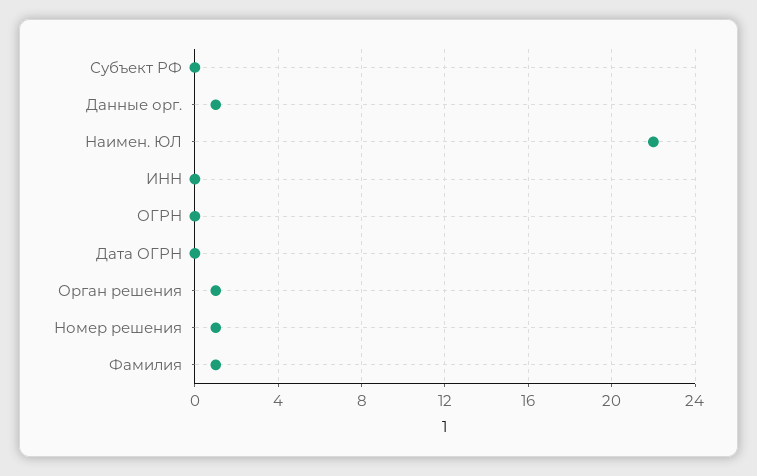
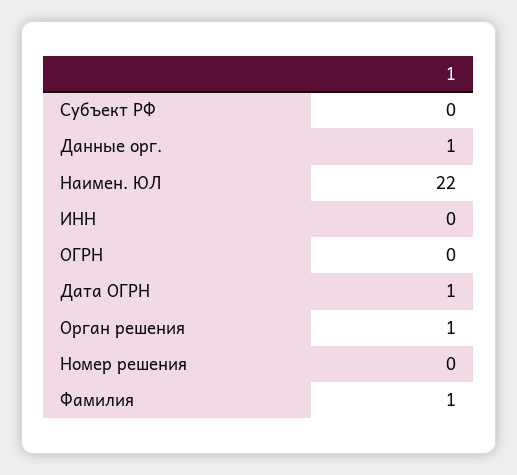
Дата ОГРН: 0 -> 1
Номер решения: 1 -> 0

